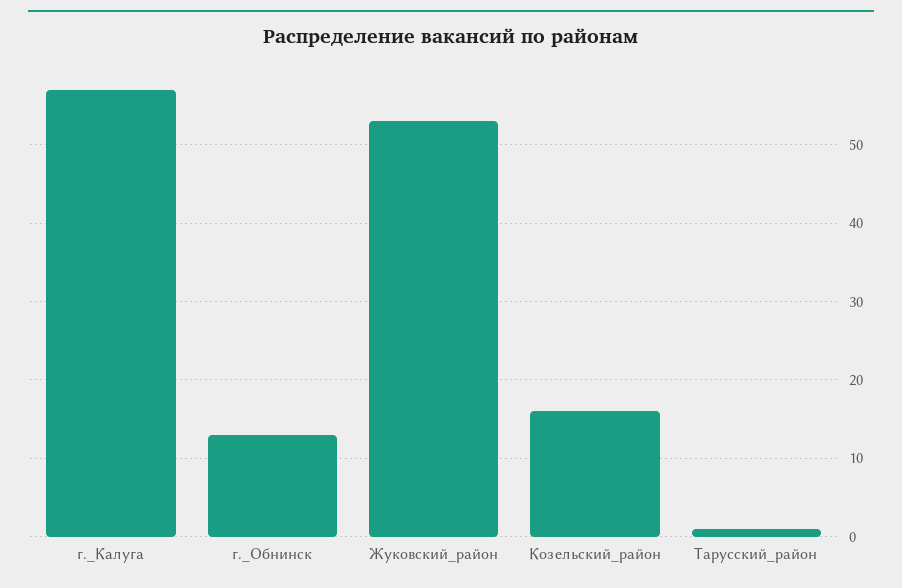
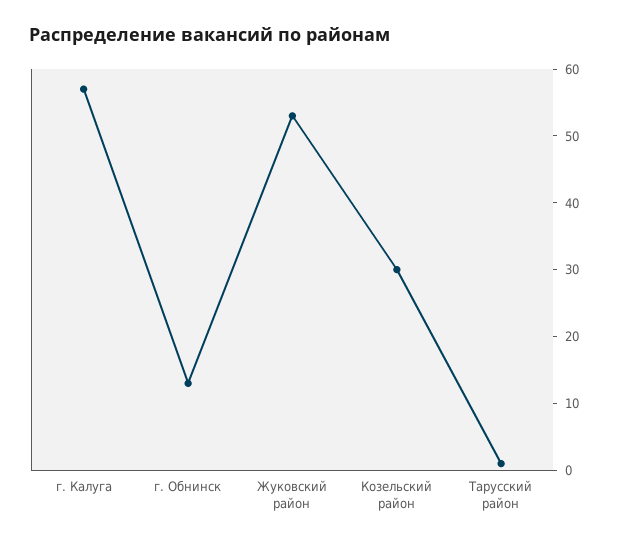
Козельский_район: 16 -> 30

